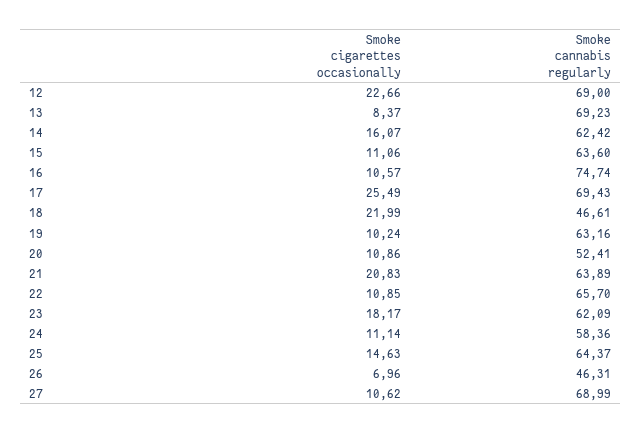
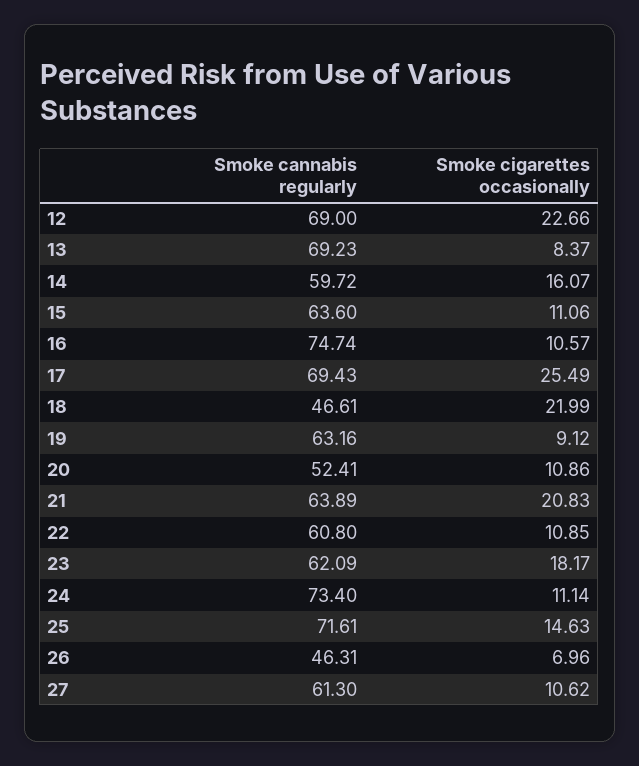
Smoke cannabis regularly, 14: 62.42 -> 59.72
Smoke cigarettes occasionally, 19: 10.24 -> 9.12
Smoke cannabis regularly, 22: 65.7 -> 60.8
Smoke cannabis regularly, 24: 58.36 -> 73.4
Smoke cannabis regularly, 25: 64.37 -> 71.61
Smoke cannabis regularly, 27: 68.99 -> 61.3

